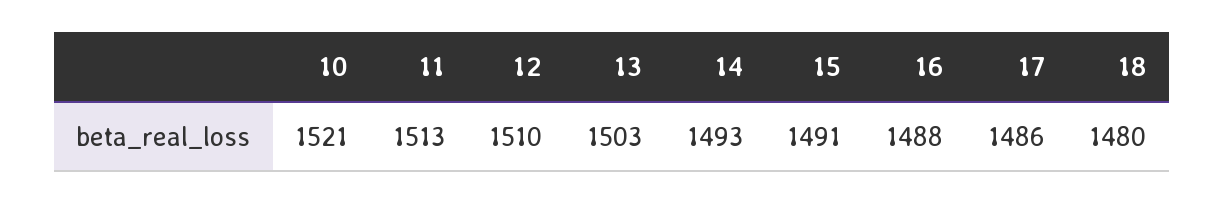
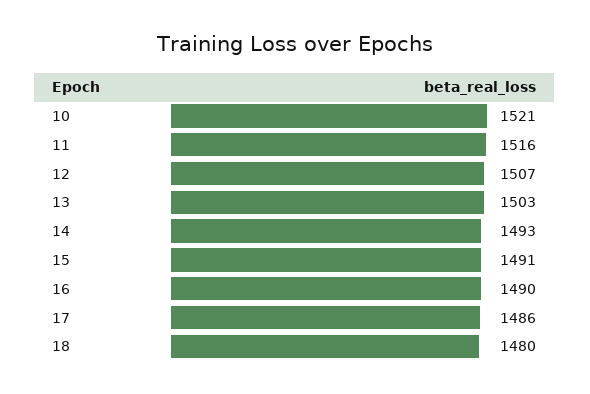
11: 1513 -> 1516
12: 1510 -> 1507
16: 1488 -> 1490

